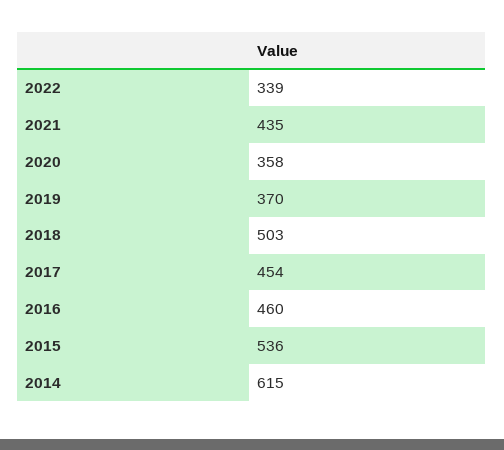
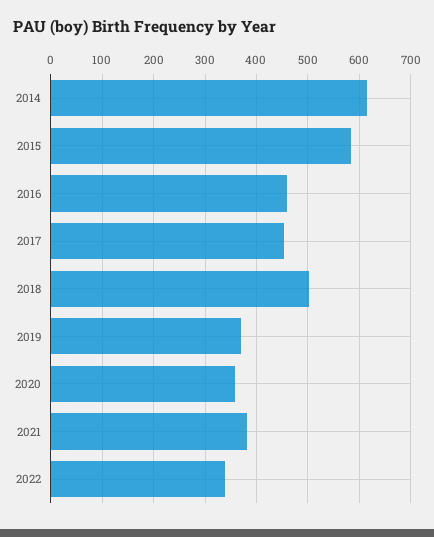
2021: 435 -> 380
2015: 536 -> 580

